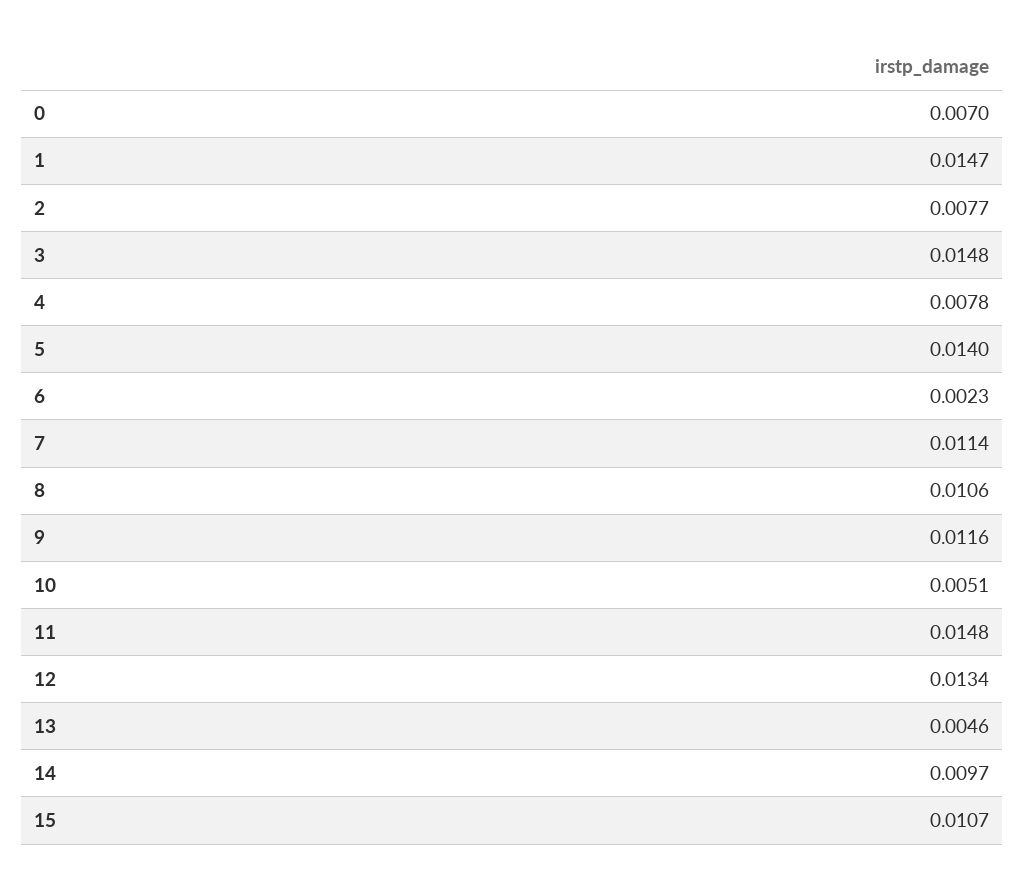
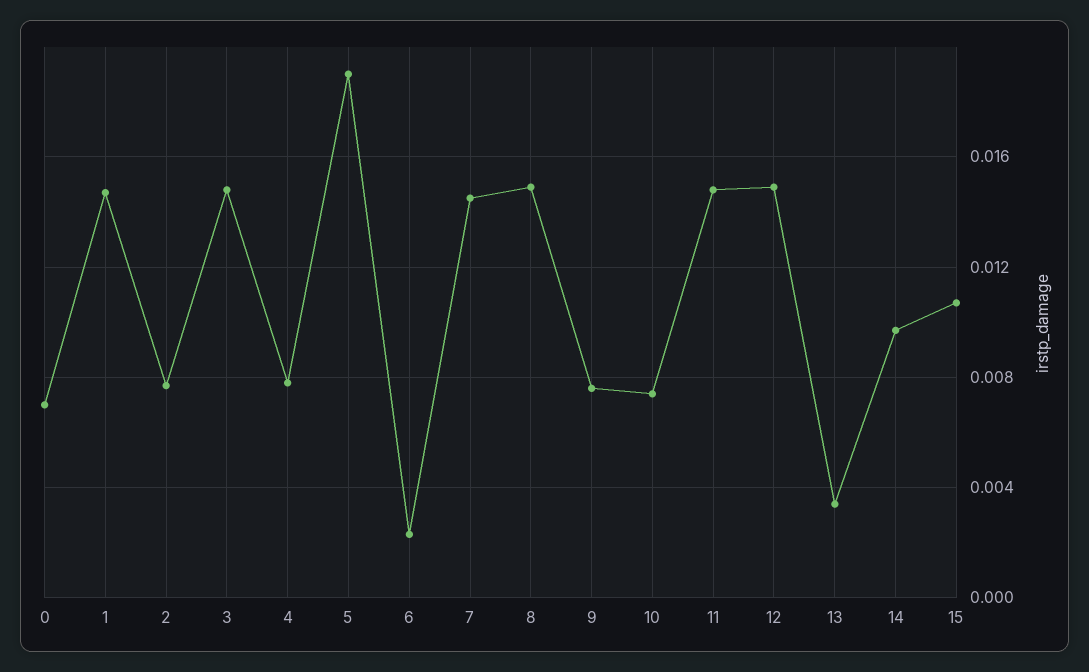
5: 0.014 -> 0.019
7: 0.0114 -> 0.0145
8: 0.0106 -> 0.015
9: 0.0116 -> 0.0075
10: 0.0051 -> 0.0075
12: 0.0134 -> 0.015
13: 0.0046 -> 0.0035

